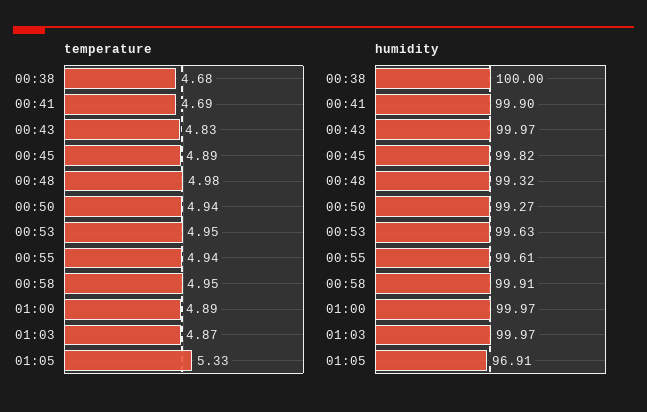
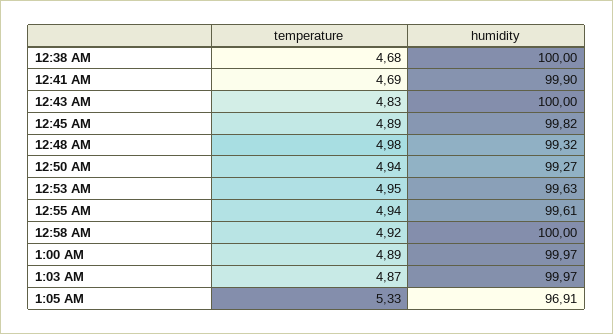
temperature, 00:58: 4.95 -> 4.92
humidity, 00:43: 99.97 -> 100
humidity, 00:58: 99.91 -> 100

